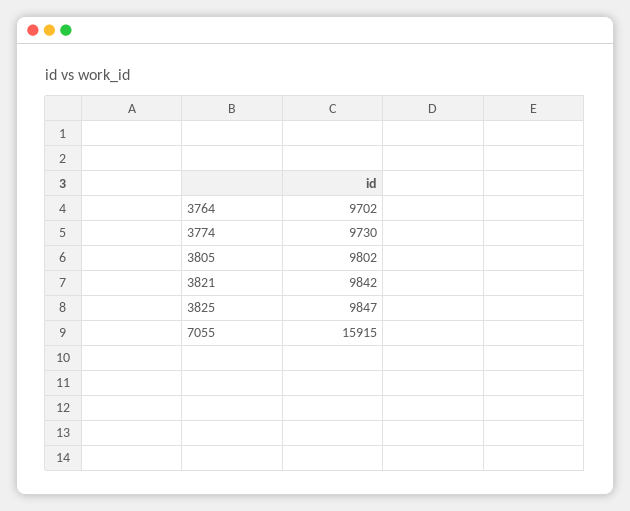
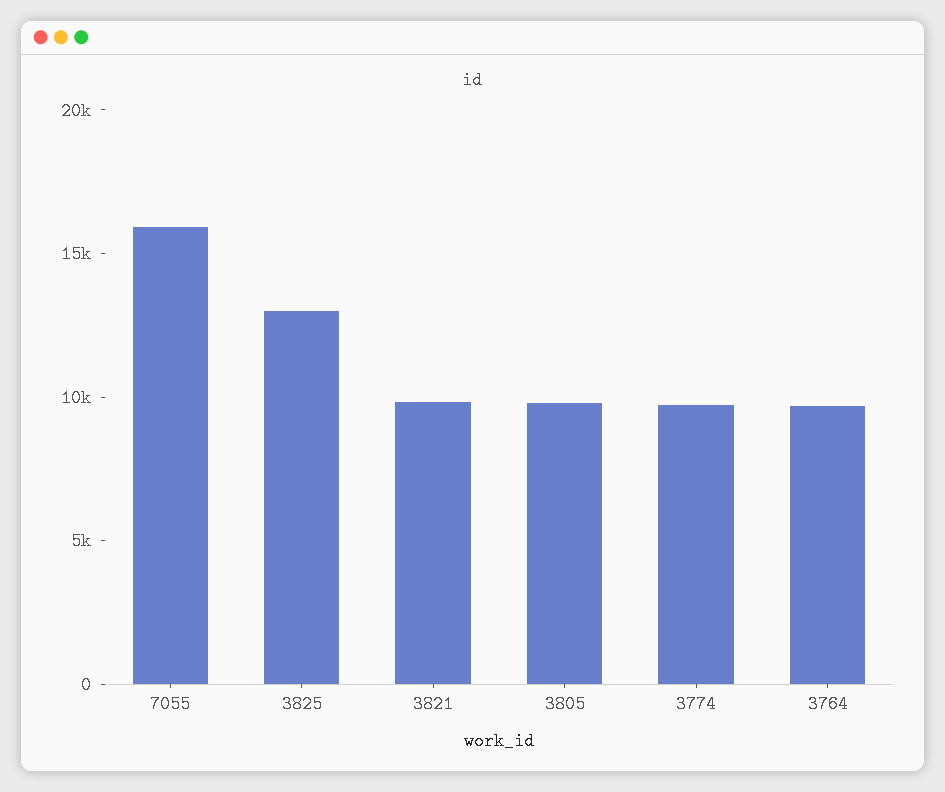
3825: 9847 -> 13000

